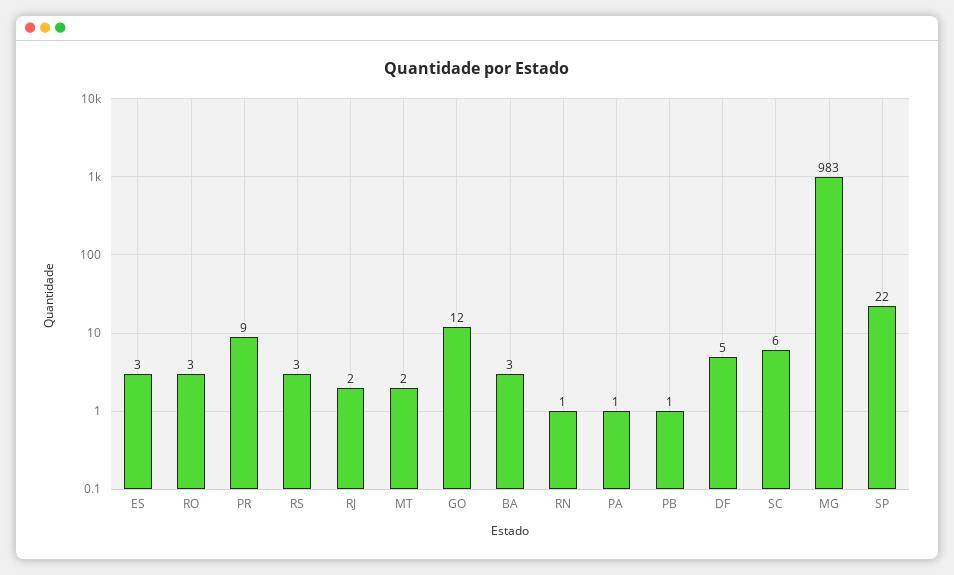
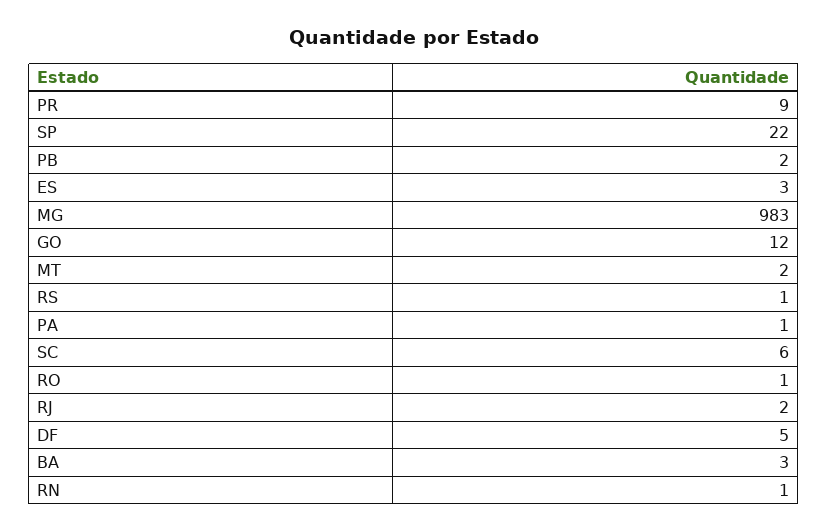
RO: 3 -> 1
RS: 3 -> 1
PB: 1 -> 2

